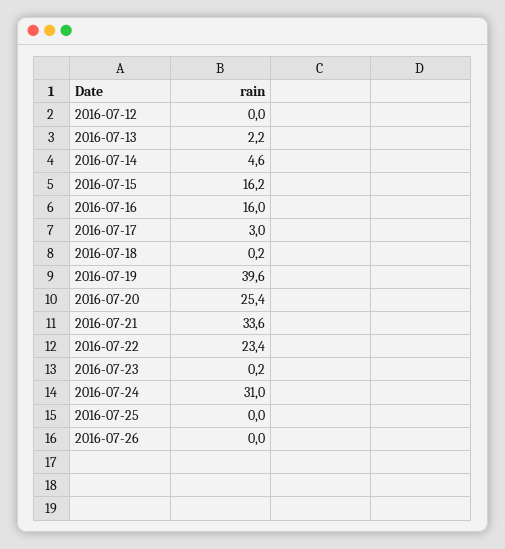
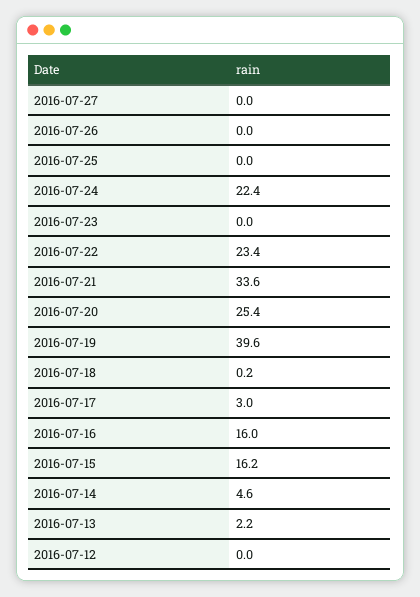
2016-07-23: 0.2 -> 0
2016-07-24: 31 -> 22.4
2016-07-27: none -> 0

